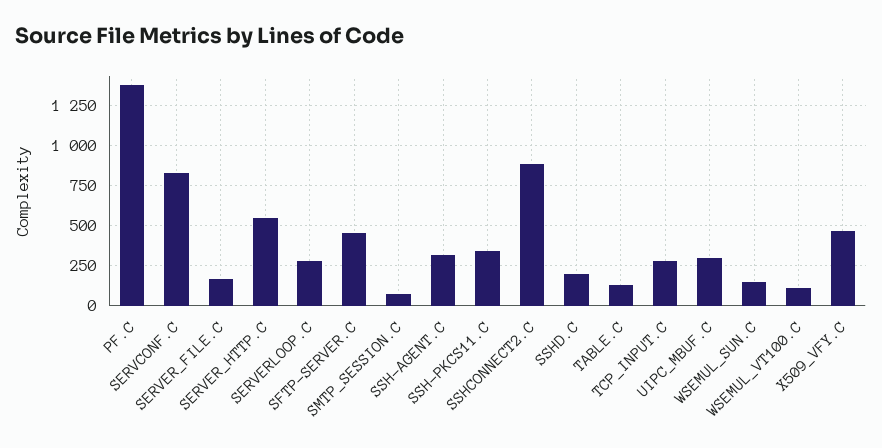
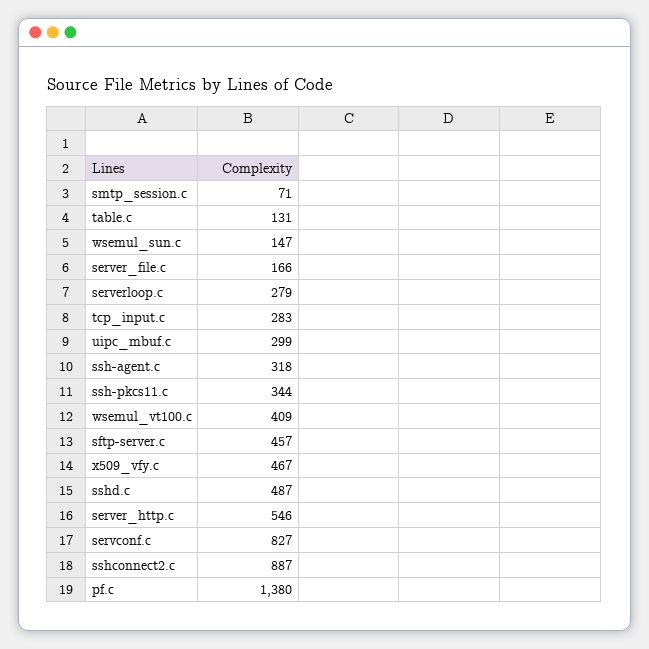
SSHD.C: 200 -> 487
WSEMUL_VT100.C: 100 -> 409

